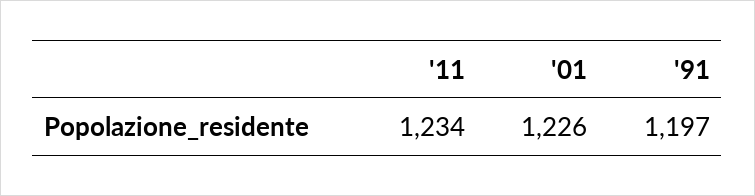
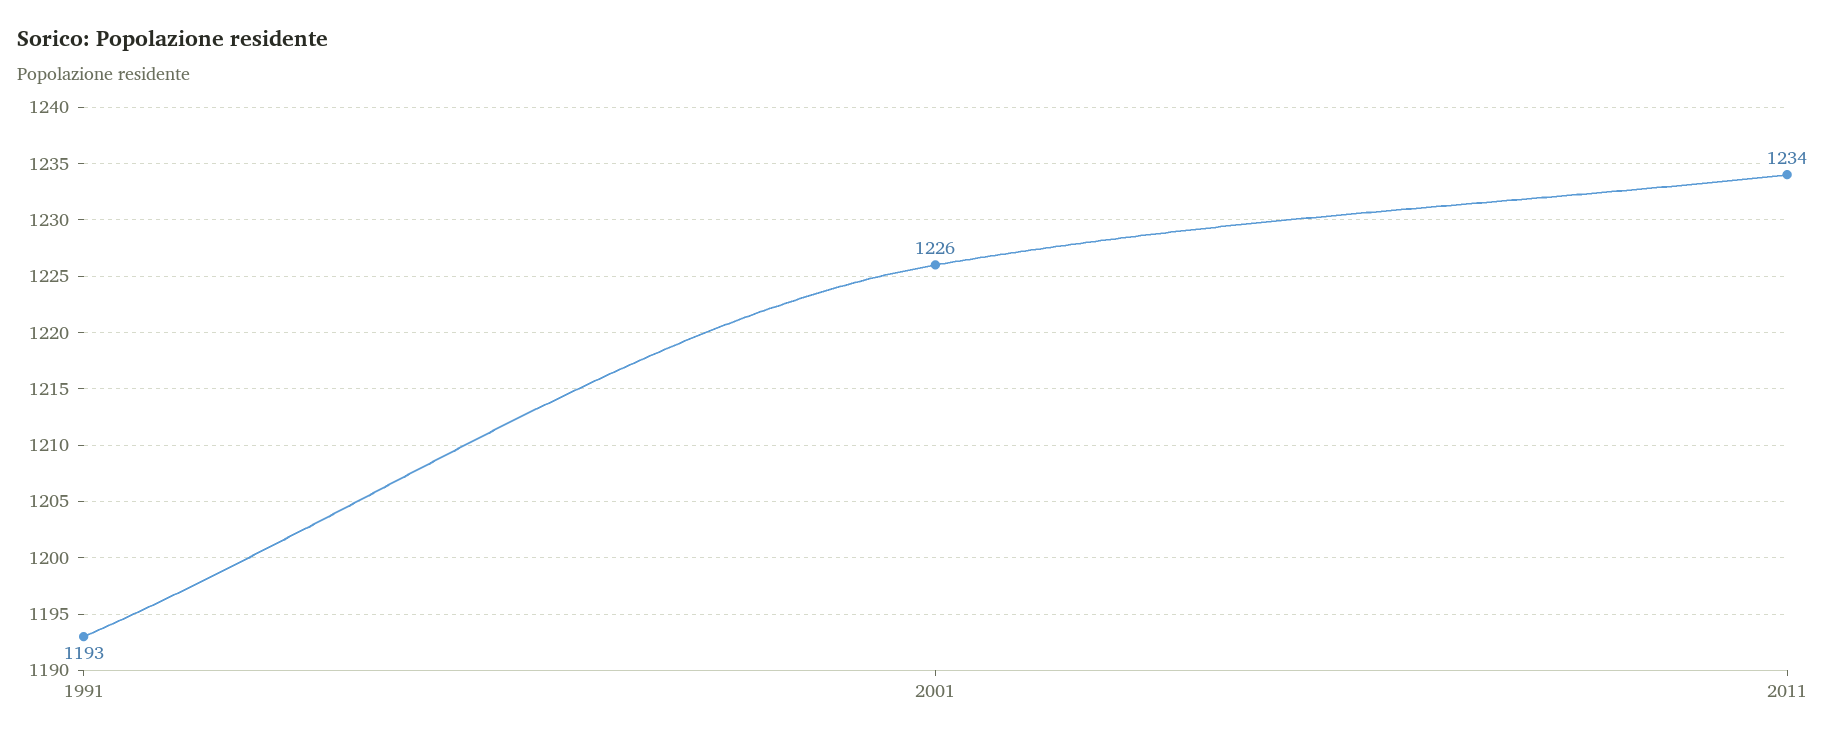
'91: 1197 -> 1193

